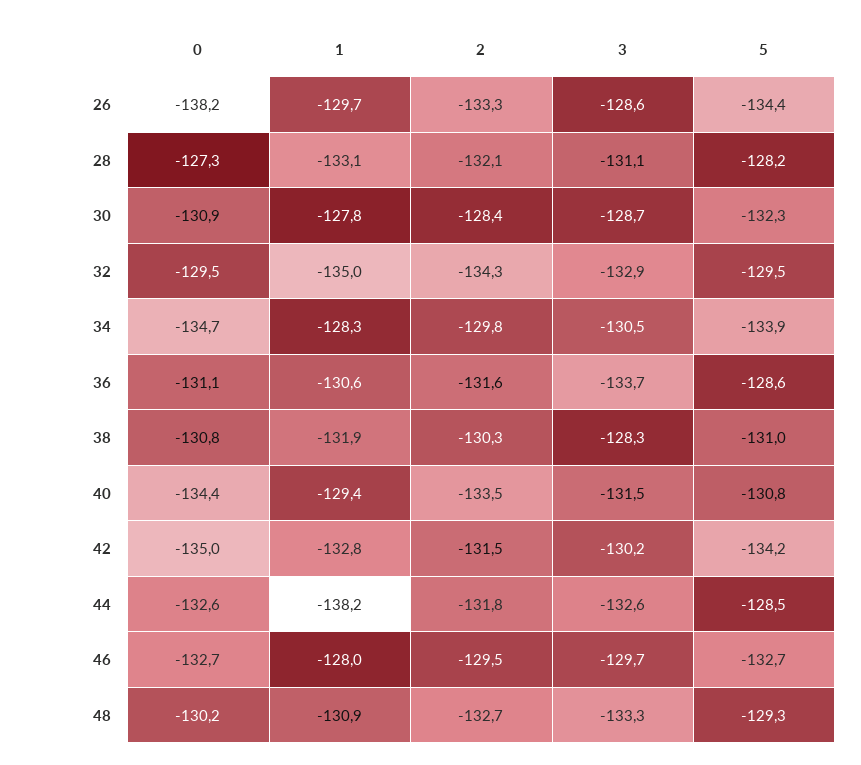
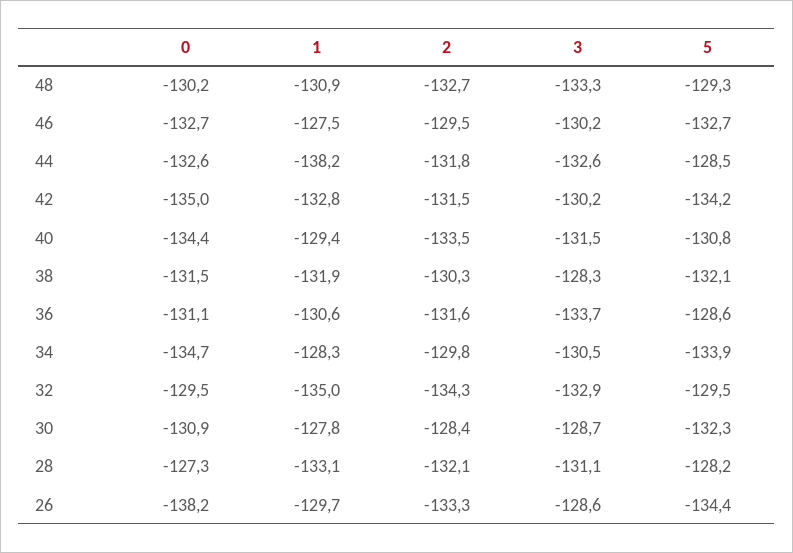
0, 38: -130.8 -> -131.5
5, 38: -131 -> -132.1
1, 46: -128 -> -127.5
3, 46: -129.7 -> -130.2

